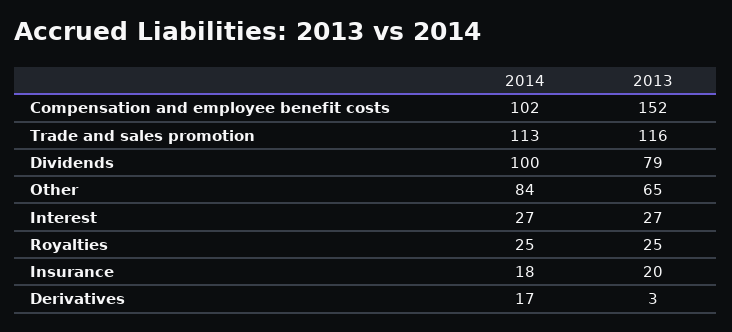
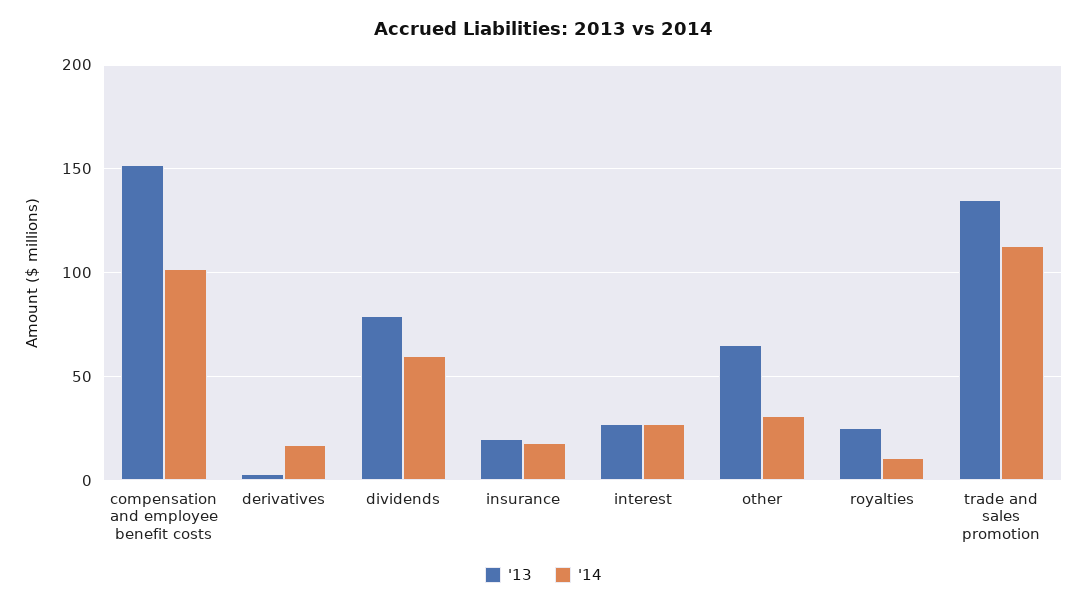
2013, Trade and sales promotion: 116 -> 135
2014, Dividends: 100 -> 60
2014, Other: 84 -> 30
2014, Royalties: 25 -> 10

